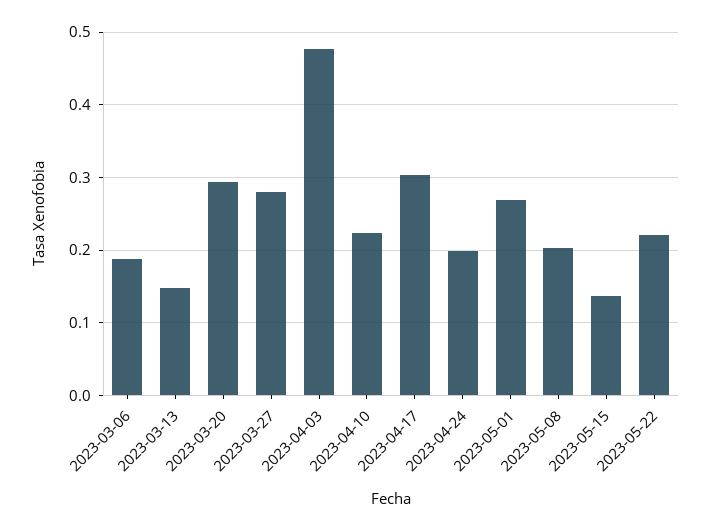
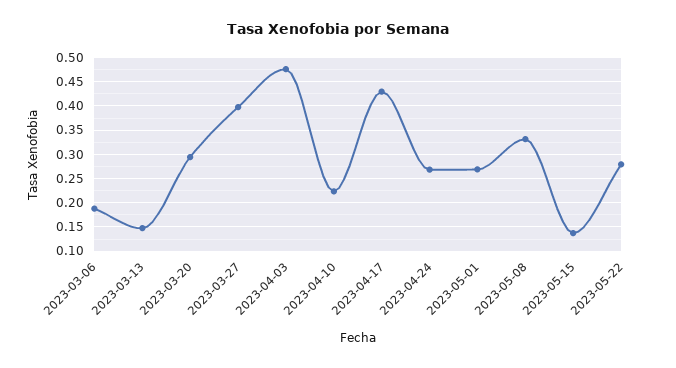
2023-03-27: 0.28 -> 0.4
2023-04-17: 0.3 -> 0.425
2023-04-24: 0.2 -> 0.275
2023-05-08: 0.2 -> 0.325
2023-05-22: 0.22 -> 0.275

